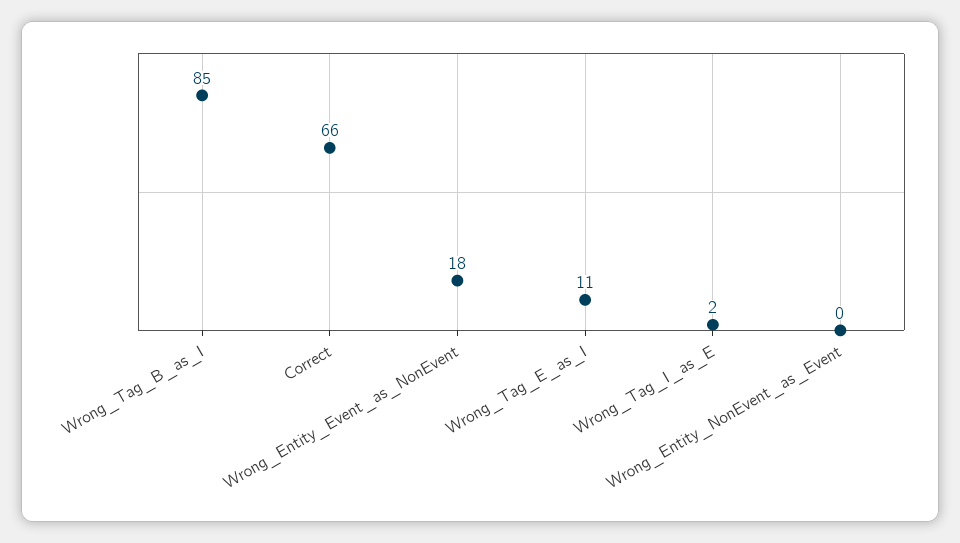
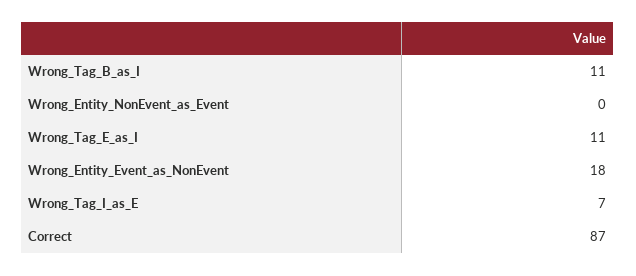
Wrong_Tag_B_as_I: 85 -> 11
Correct: 66 -> 87
Wrong_Tag_I_as_E: 2 -> 7

